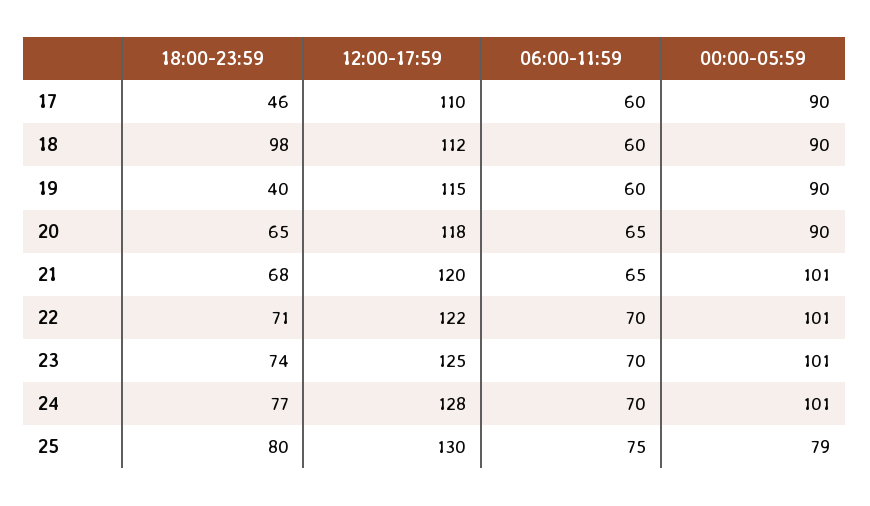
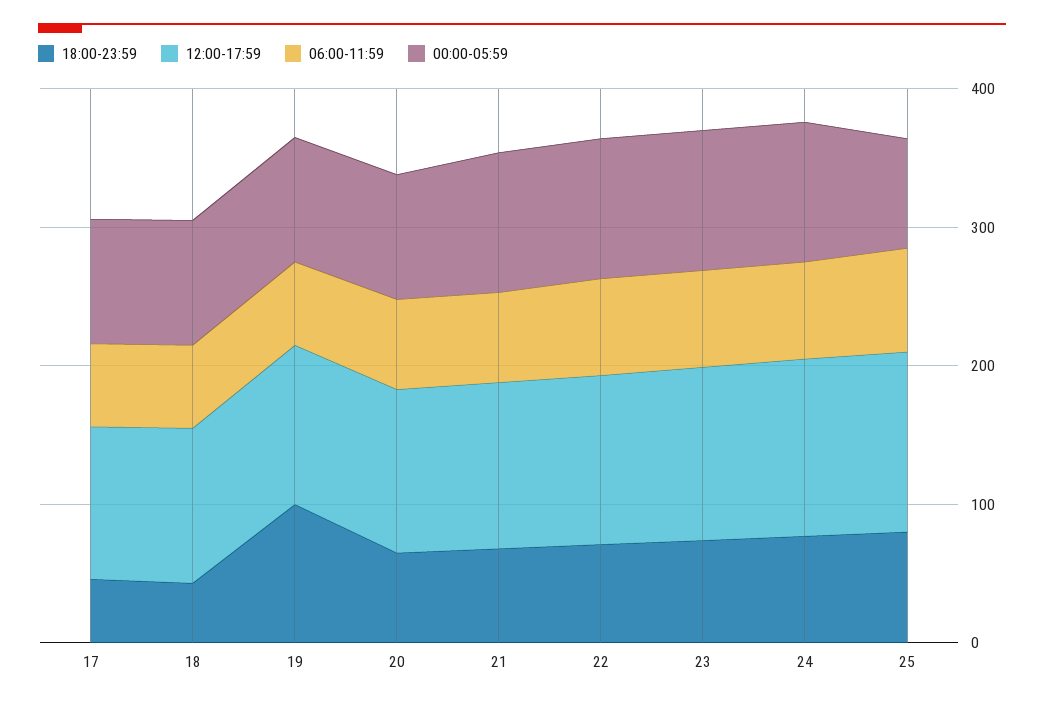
18:00-23:59, 18: 98 -> 40
18:00-23:59, 19: 40 -> 100

